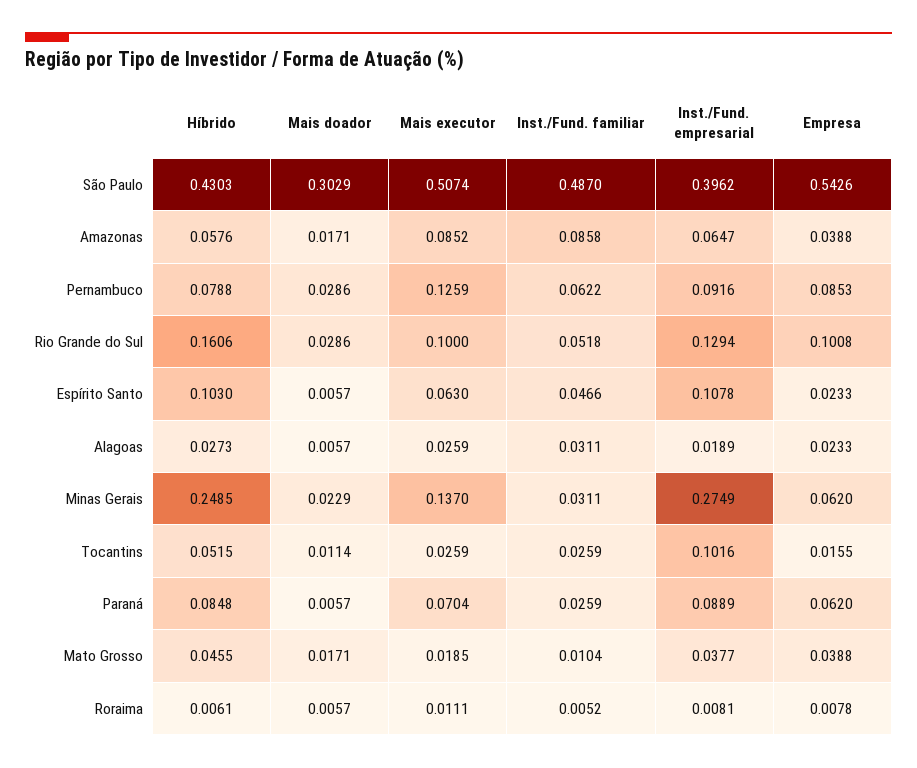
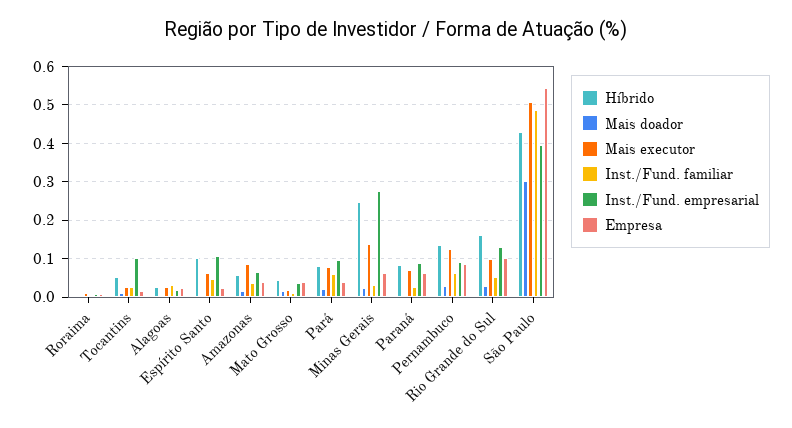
Inst./Fund. familiar, Amazonas: 0.0858 -> 0.04
Híbrido, Pernambuco: 0.0788 -> 0.14
Híbrido, Pará: none -> 0.08
Mais doador, Pará: none -> 0.02
Mais executor, Pará: none -> 0.08
Inst./Fund. familiar, Pará: none -> 0.06
Inst./Fund. empresarial, Pará: none -> 0.1
Empresa, Pará: none -> 0.04

